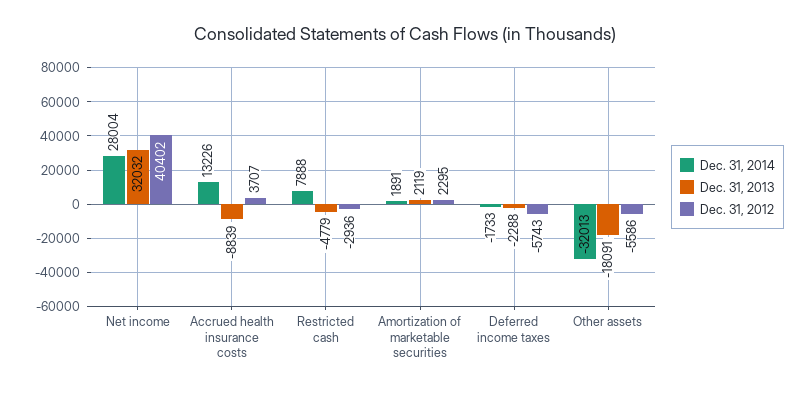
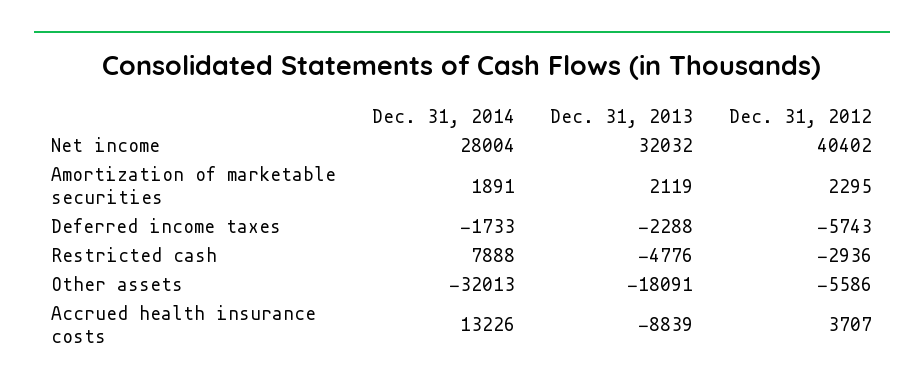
Dec. 31, 2013, Restricted cash: -4779 -> -4776

